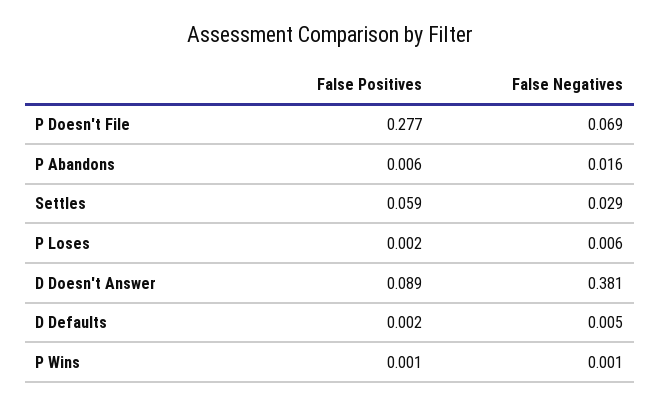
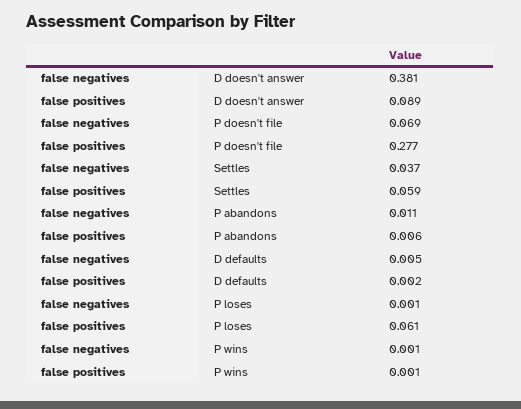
False Negatives, P Abandons: 0.016 -> 0.011
False Negatives, Settles: 0.029 -> 0.037
False Positives, P Loses: 0.002 -> 0.061
False Negatives, P Loses: 0.006 -> 0.001

